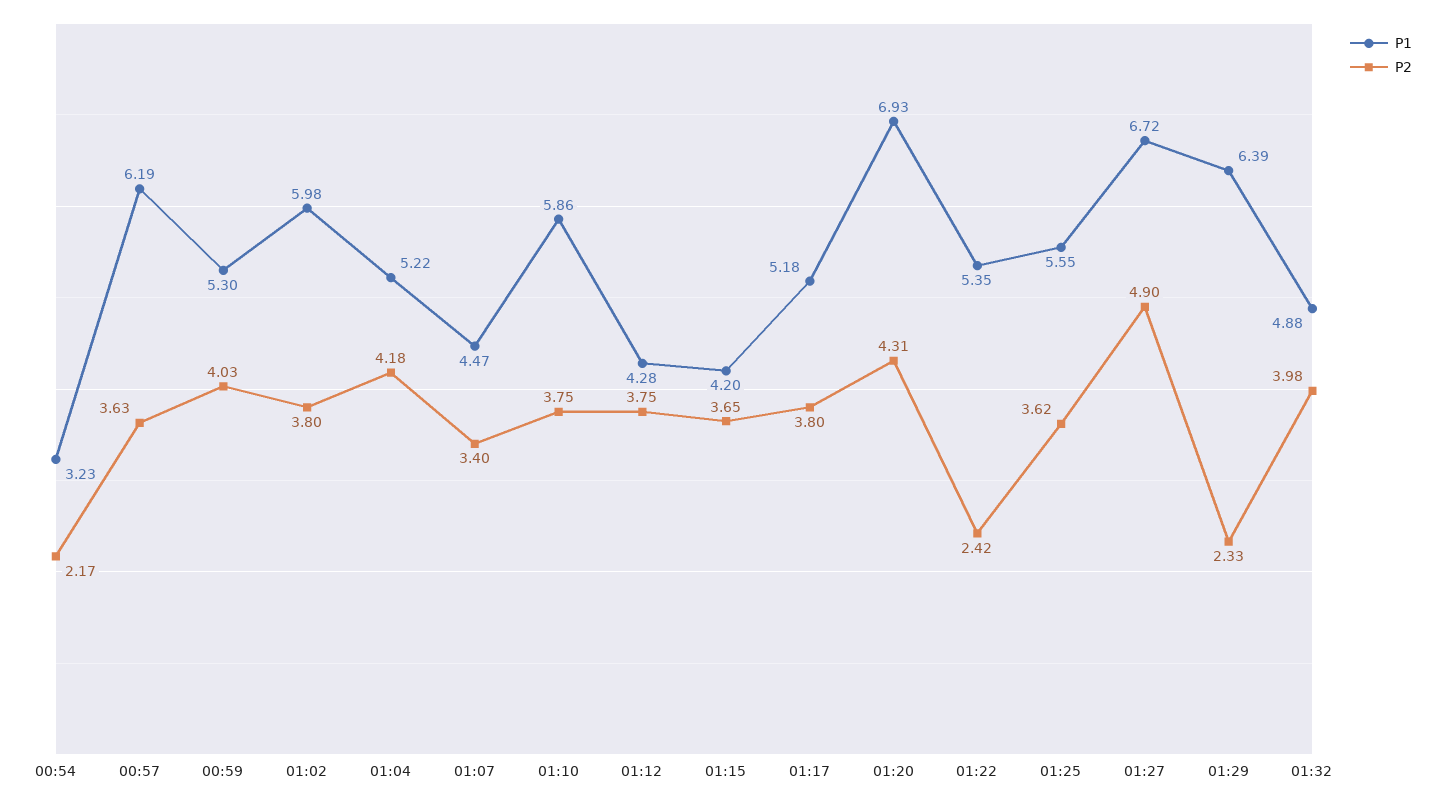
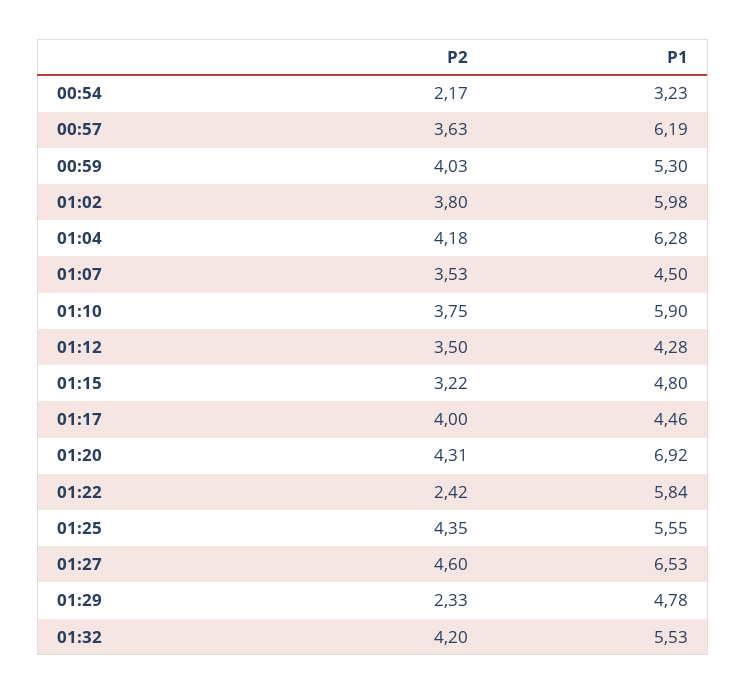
P1, 01:04: 5.22 -> 6.28
P1, 01:07: 4.47 -> 4.5
P2, 01:07: 3.4 -> 3.53
P1, 01:10: 5.86 -> 5.9
P2, 01:12: 3.75 -> 3.5
P1, 01:15: 4.2 -> 4.8
P2, 01:15: 3.65 -> 3.22
P1, 01:17: 5.18 -> 4.46
P2, 01:17: 3.8 -> 4
P1, 01:20: 6.93 -> 6.92
P1, 01:22: 5.35 -> 5.84
P2, 01:25: 3.62 -> 4.35
P1, 01:27: 6.72 -> 6.53
P2, 01:27: 4.9 -> 4.6
P1, 01:29: 6.39 -> 4.78
P1, 01:32: 4.88 -> 5.53
P2, 01:32: 3.98 -> 4.2

